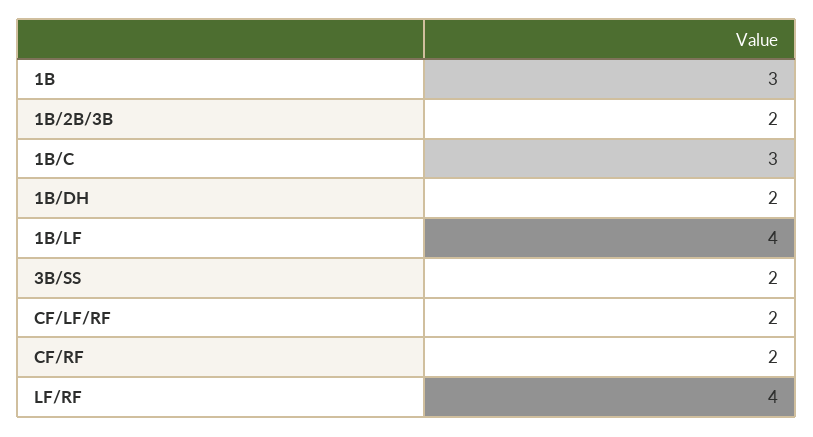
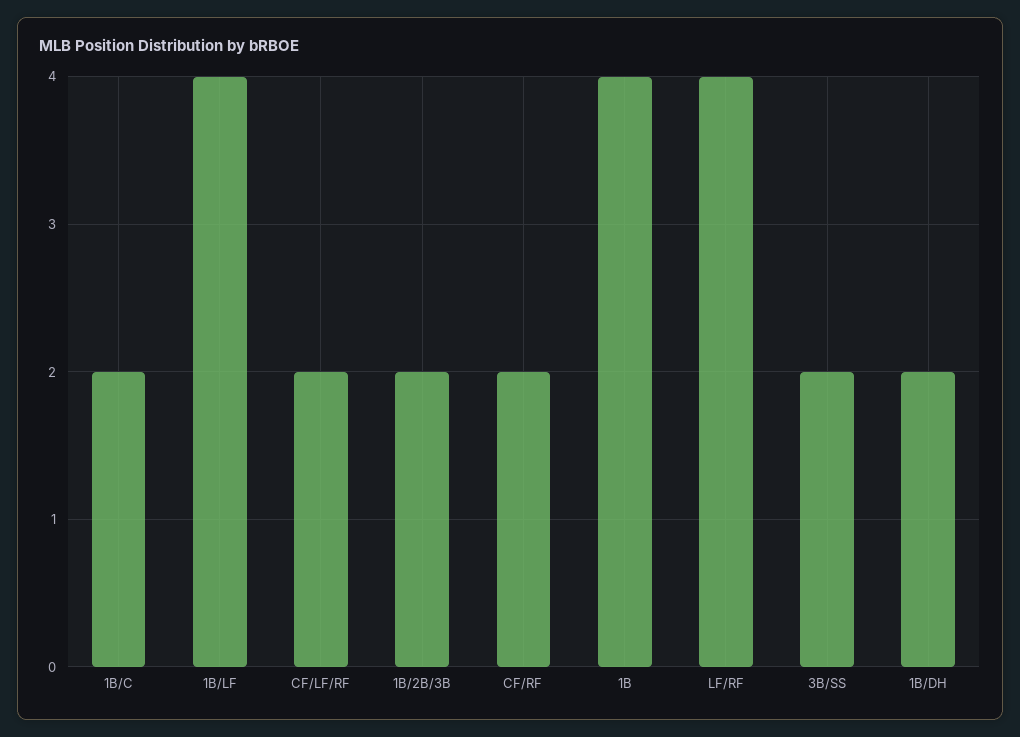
1B: 3 -> 4
1B/C: 3 -> 2

